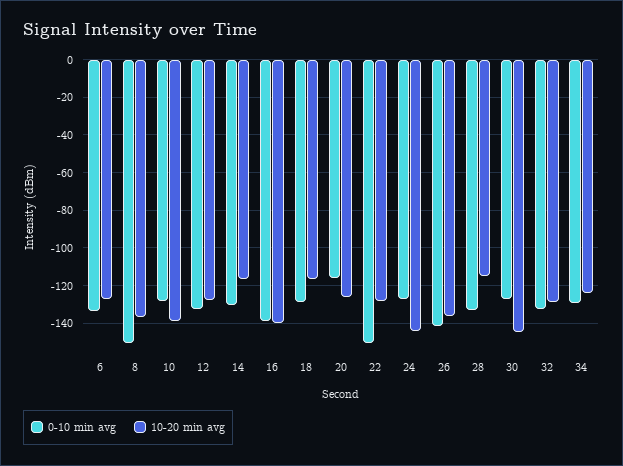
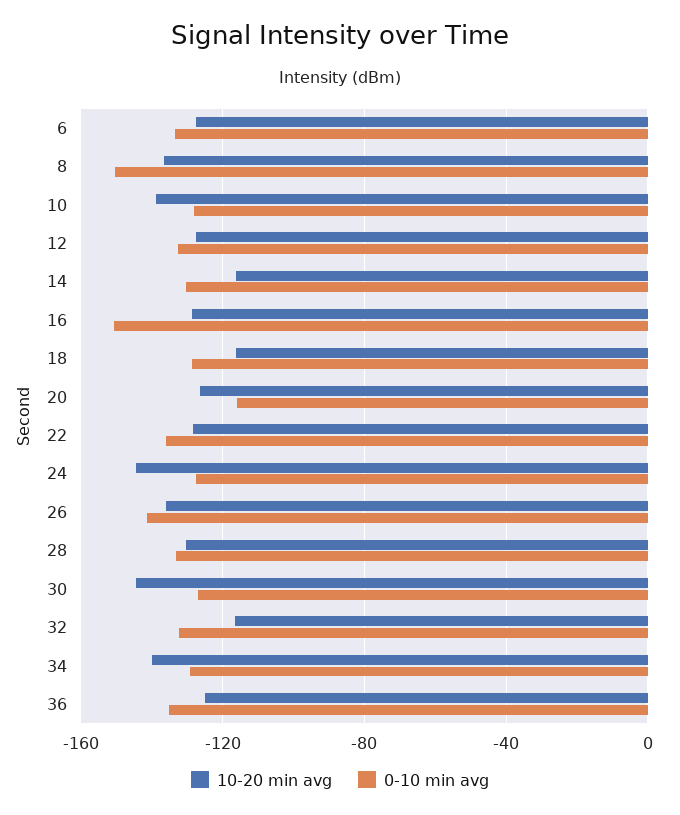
0-10 min avg, 16: -140 -> -150
10-20 min avg, 16: -140 -> -130
0-10 min avg, 22: -150 -> -135
10-20 min avg, 28: -115 -> -130
10-20 min avg, 32: -130 -> -115
10-20 min avg, 34: -125 -> -140
10-20 min avg, 36: none -> -125
0-10 min avg, 36: none -> -135

